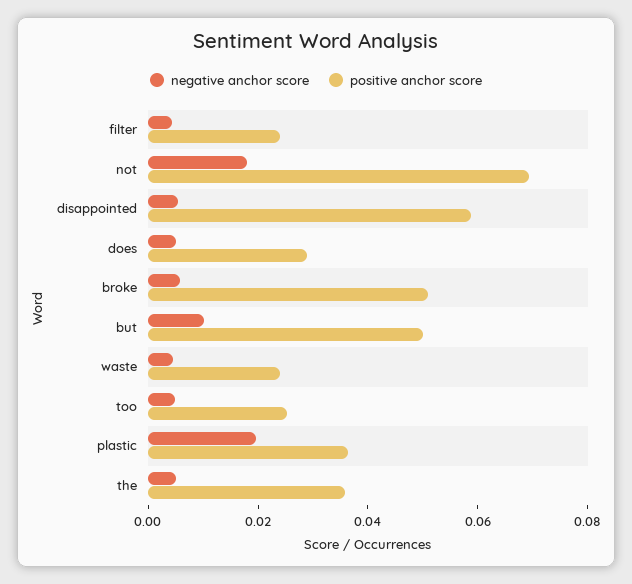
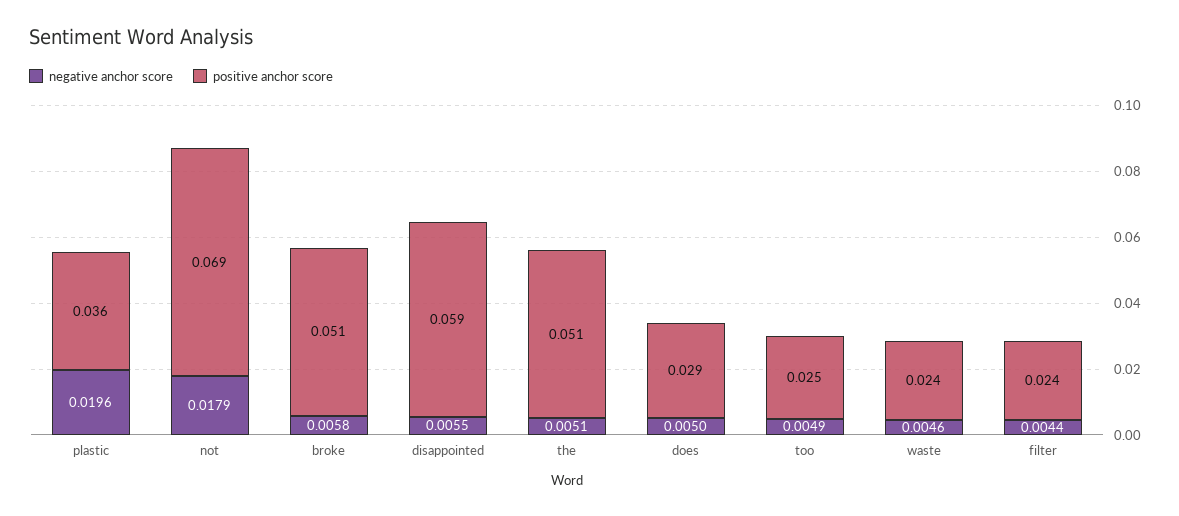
negative anchor score, but: 0.01 -> none
positive anchor score, but: 0.05 -> none
positive anchor score, the: 0.035 -> 0.051

